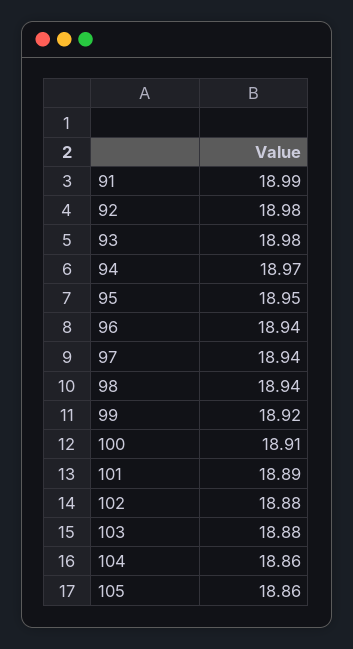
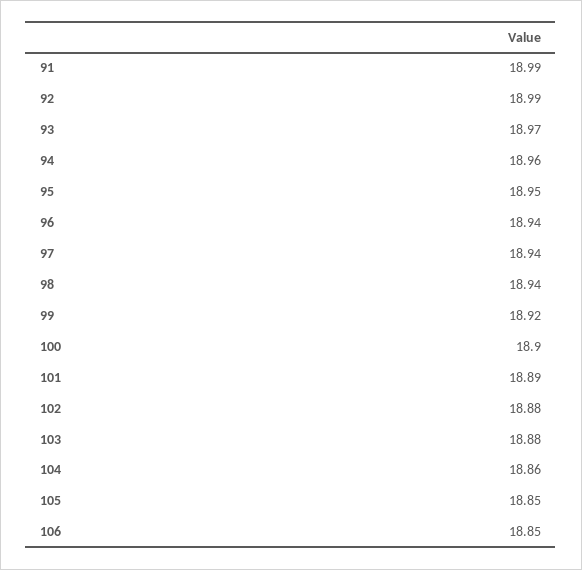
92: 18.98 -> 18.99
93: 18.98 -> 18.97
94: 18.97 -> 18.96
100: 18.91 -> 18.9
105: 18.86 -> 18.85
106: none -> 18.85

